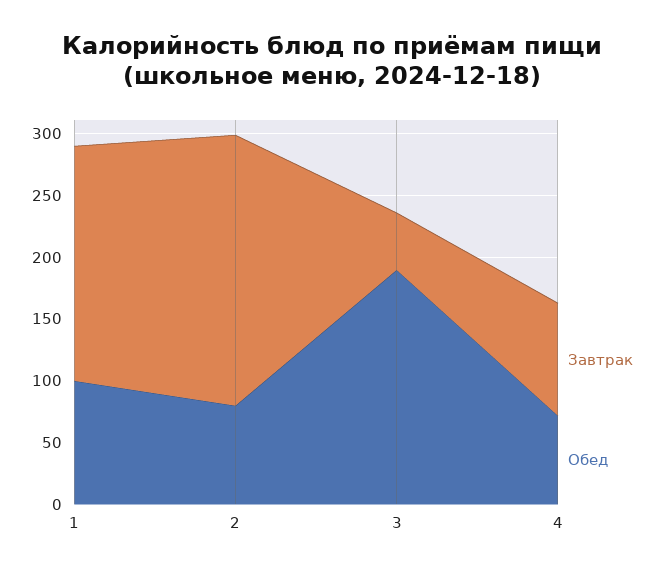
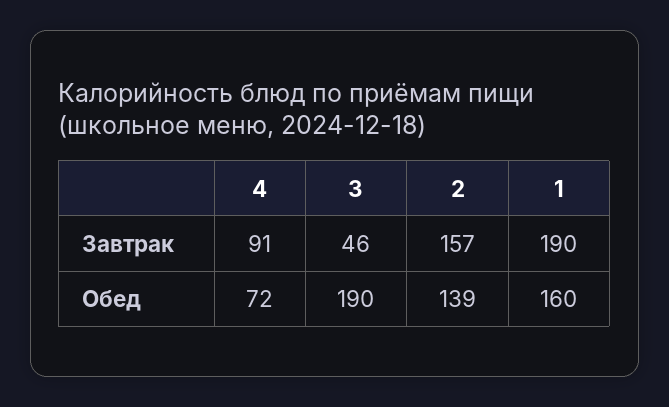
Обед, 1: 100 -> 160
Завтрак, 2: 220 -> 157
Обед, 2: 80 -> 139

